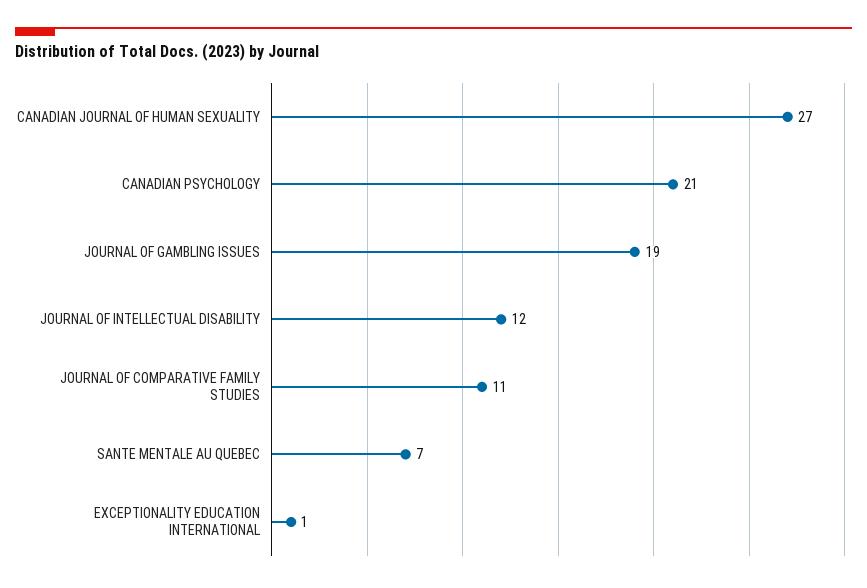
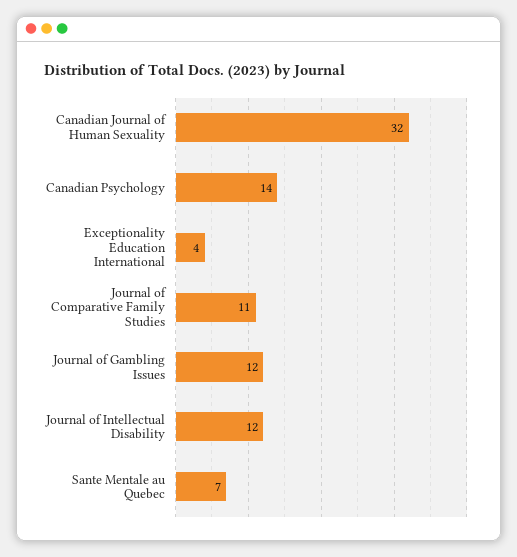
CANADIAN JOURNAL OF HUMAN SEXUALITY: 27 -> 32
CANADIAN PSYCHOLOGY: 21 -> 14
JOURNAL OF GAMBLING ISSUES: 19 -> 12
EXCEPTIONALITY EDUCATION INTERNATIONAL: 1 -> 4

